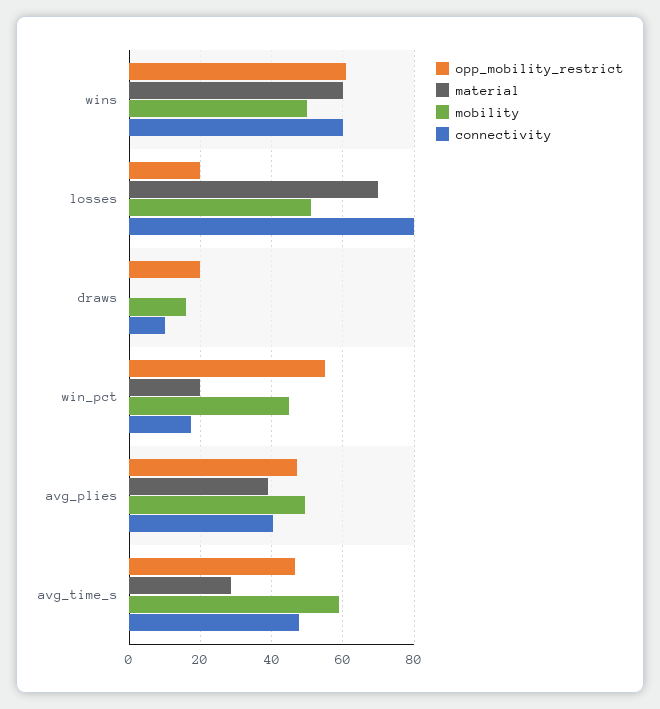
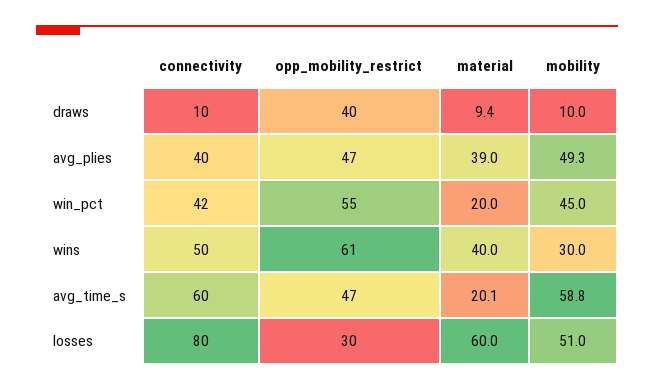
material, wins: 60 -> 40
mobility, wins: 50 -> 30
connectivity, wins: 60 -> 50
opp_mobility_restrict, losses: 20 -> 30
material, losses: 70 -> 60
opp_mobility_restrict, draws: 20 -> 40
material, draws: 0 -> 9.4
mobility, draws: 16 -> 10
connectivity, win_pct: 18 -> 42
material, avg_time_s: 28 -> 20.1
connectivity, avg_time_s: 48 -> 60

